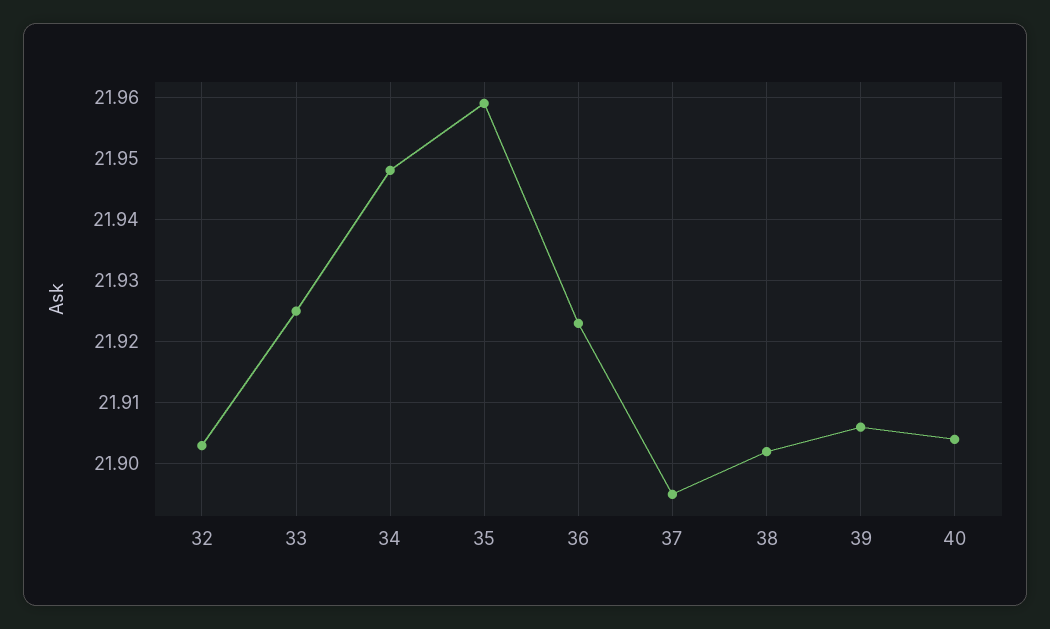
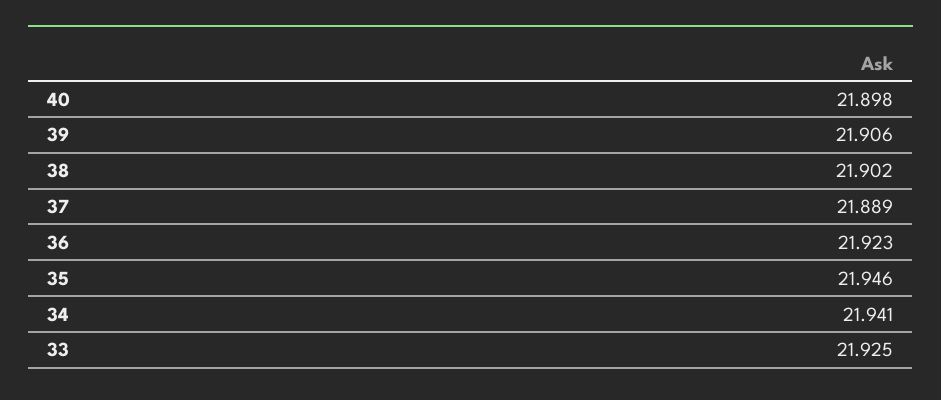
32: 21.903 -> none
34: 21.948 -> 21.941
35: 21.959 -> 21.946
37: 21.895 -> 21.889
40: 21.904 -> 21.898

